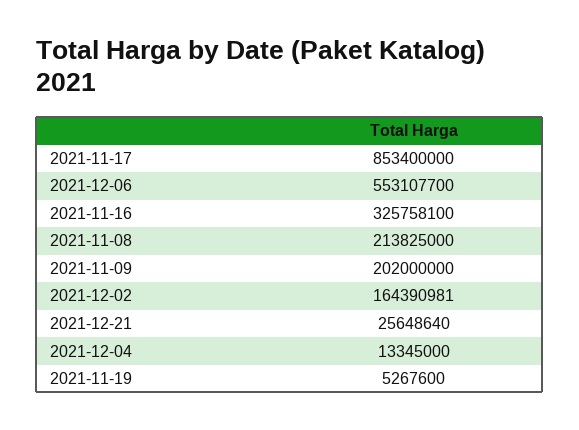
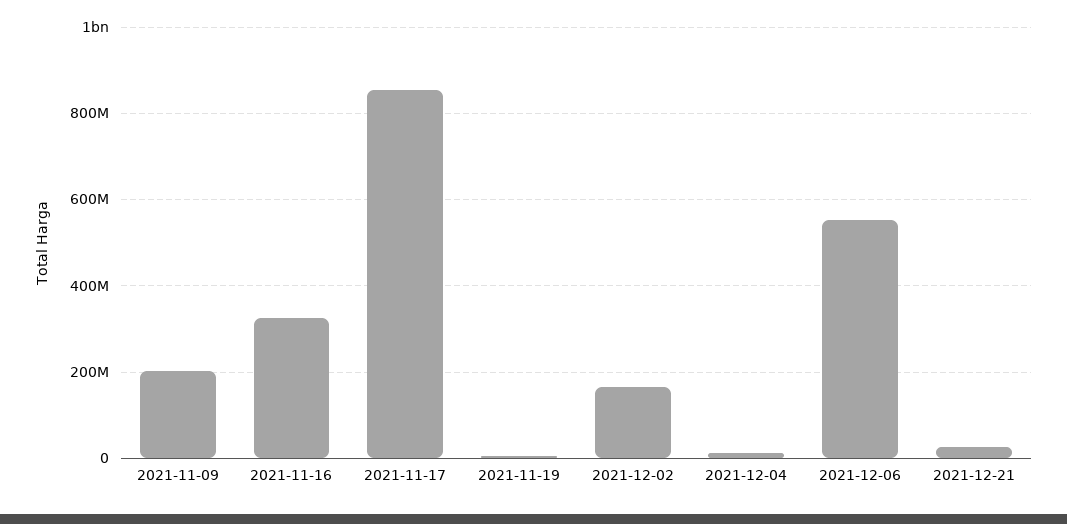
2021-11-08: 213825000 -> none

